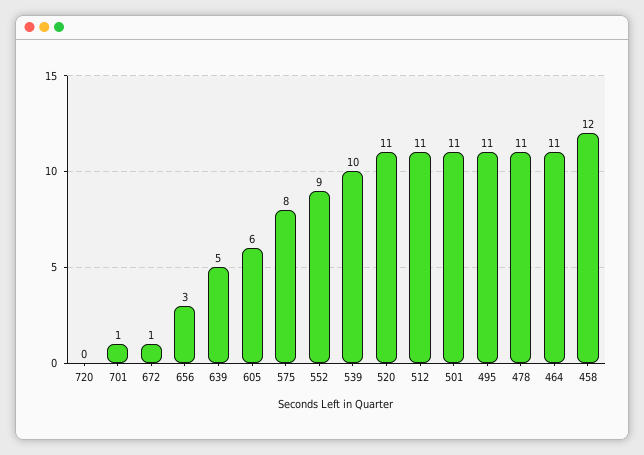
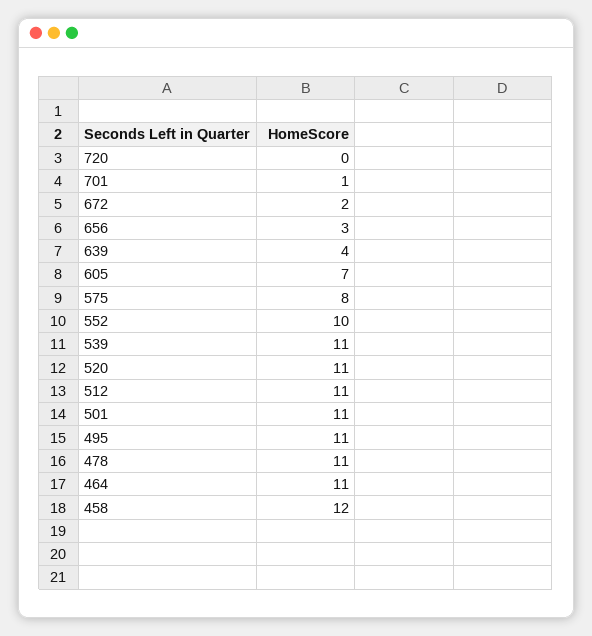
672: 1 -> 2
639: 5 -> 4
605: 6 -> 7
552: 9 -> 10
539: 10 -> 11

